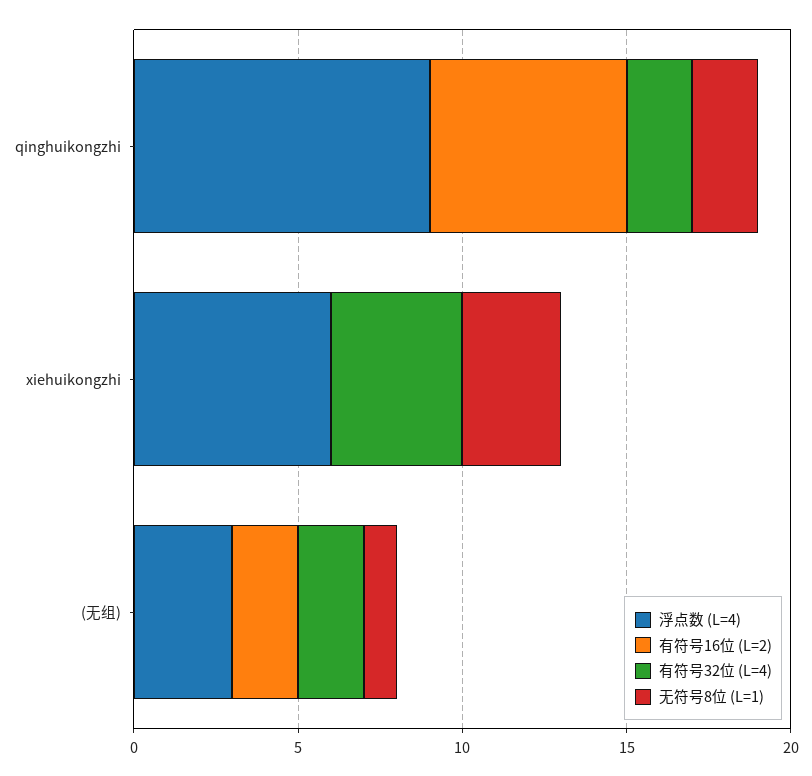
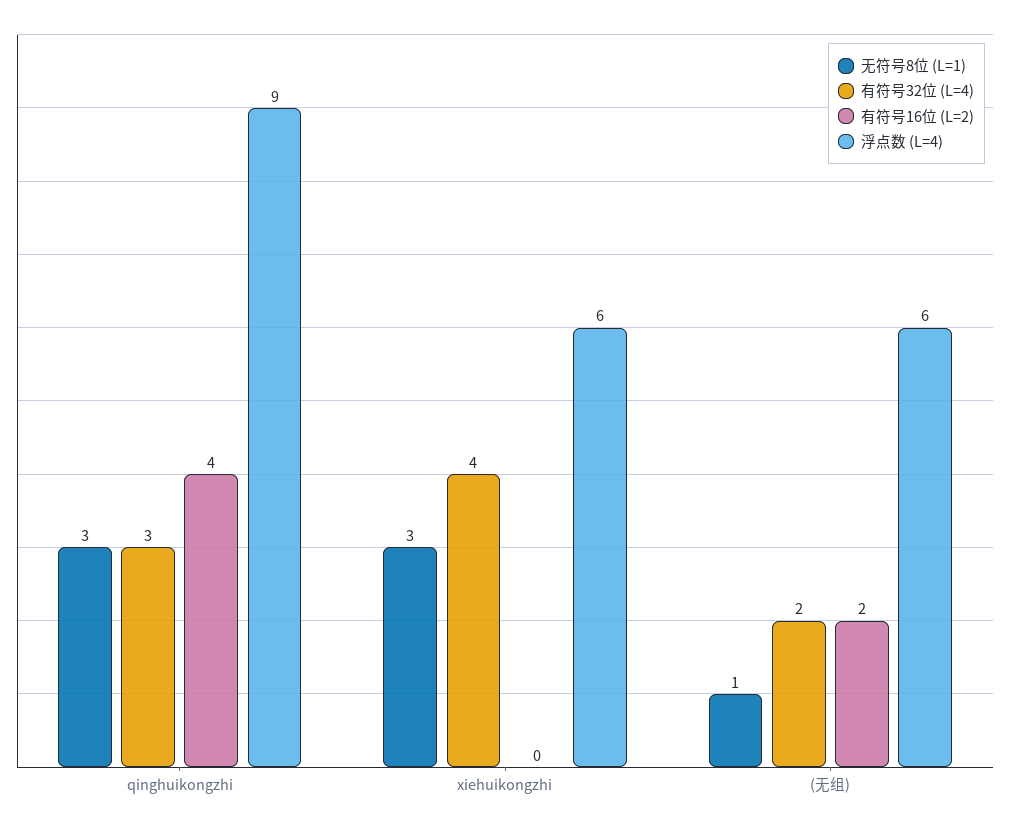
有符号16位 (L=2), qinghuikongzhi: 6 -> 4
有符号32位 (L=4), qinghuikongzhi: 2 -> 3
无符号8位 (L=1), qinghuikongzhi: 2 -> 3
浮点数 (L=4), (无组): 3 -> 6

